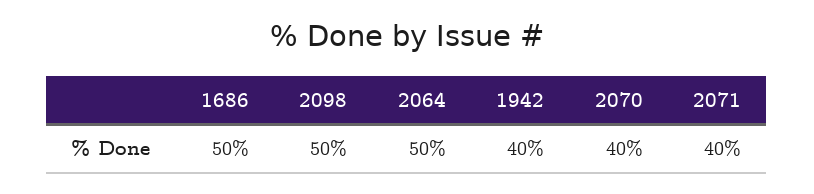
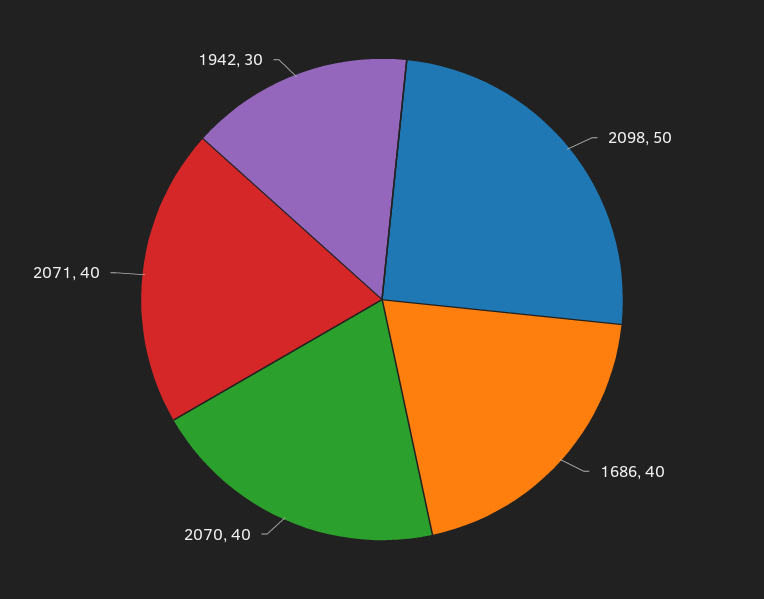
1686: 50 -> 40
2064: 50 -> none
1942: 40 -> 30

